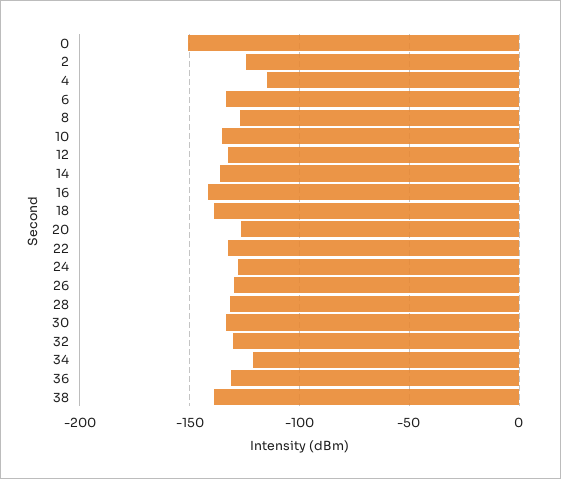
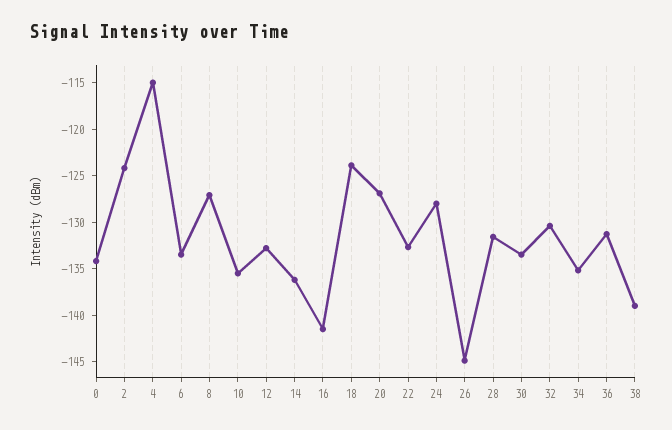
0: -150 -> -134
18: -140 -> -124
26: -130 -> -145
34: -120 -> -135

